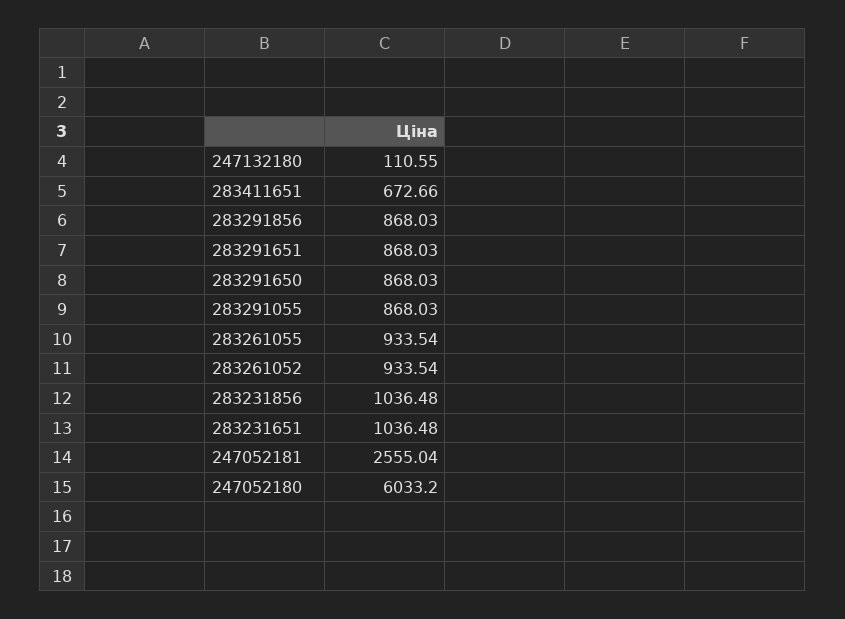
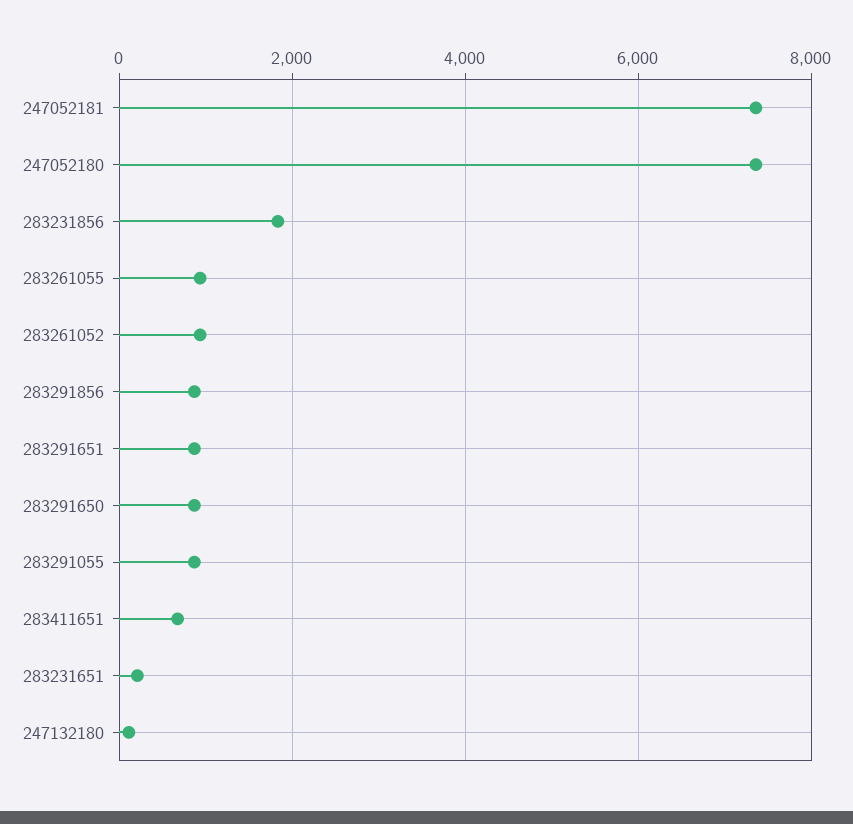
283231856: 1036.48 -> 1800
283231651: 1036.48 -> 200
247052181: 2555.04 -> 7400
247052180: 6033.2 -> 7400

